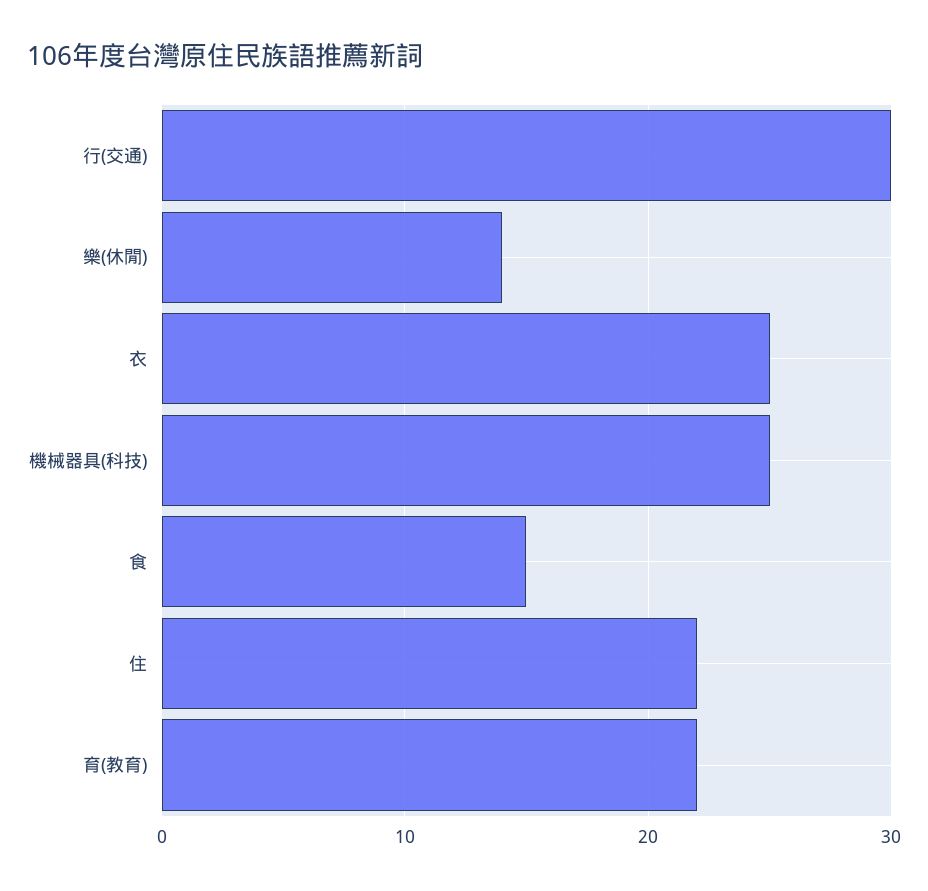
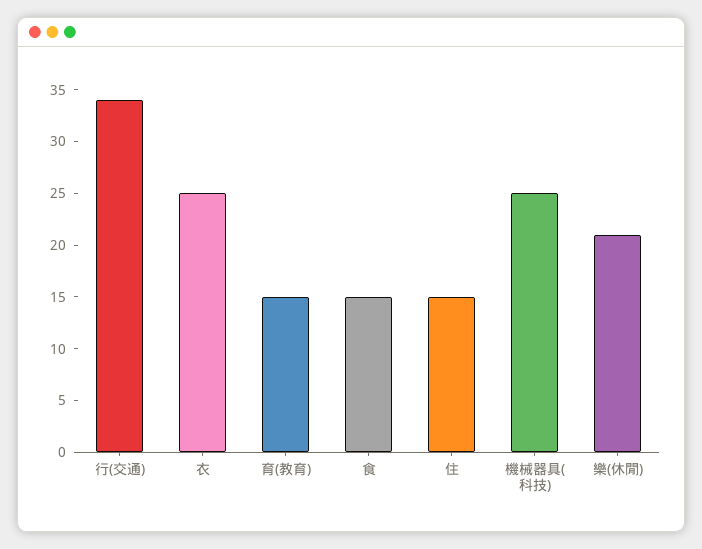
行(交通): 30 -> 34
樂(休閒): 14 -> 21
住: 22 -> 15
育(教育): 22 -> 15

